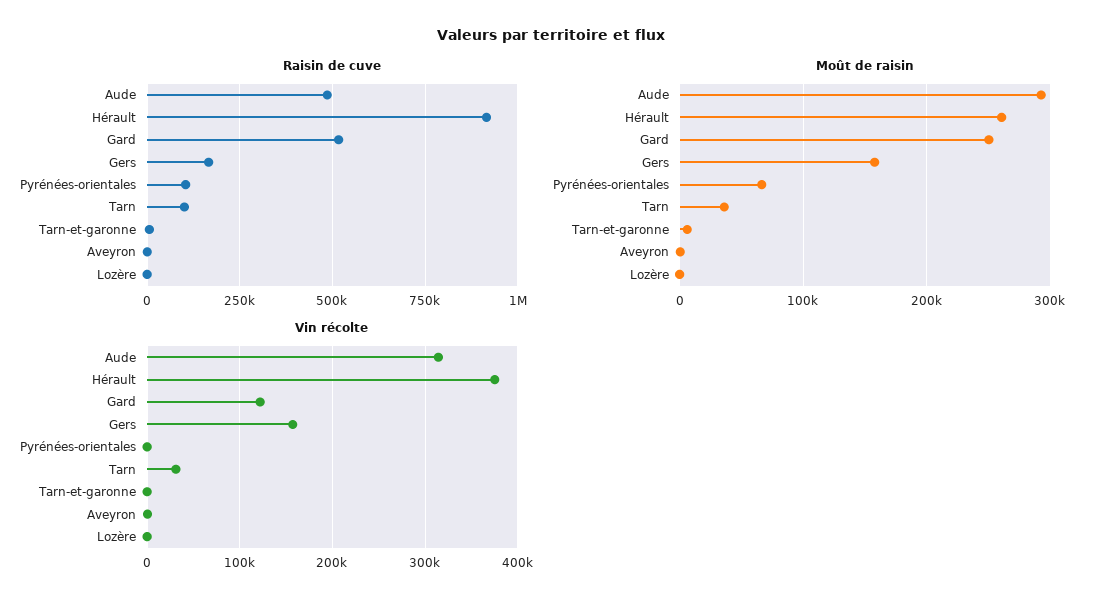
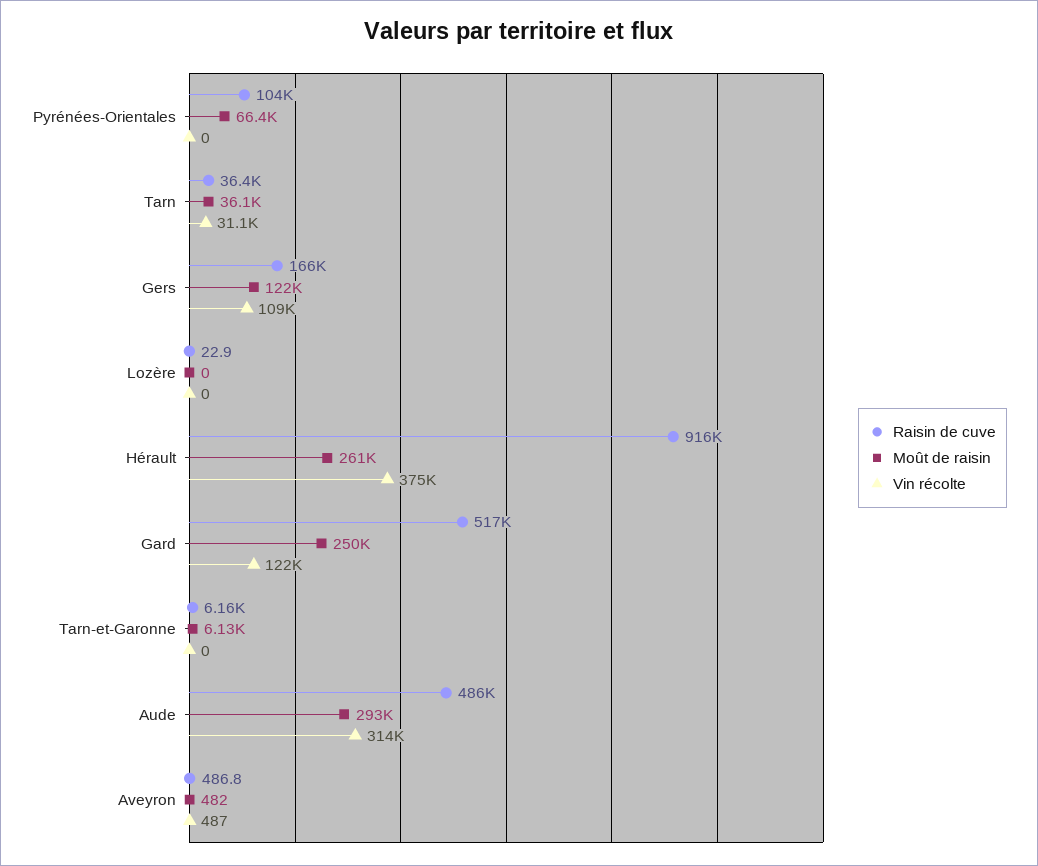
Raisin de cuve, Tarn: 100000 -> 36400
Moût de raisin, Gers: 160000 -> 122000
Vin récolte, Gers: 160000 -> 109000

